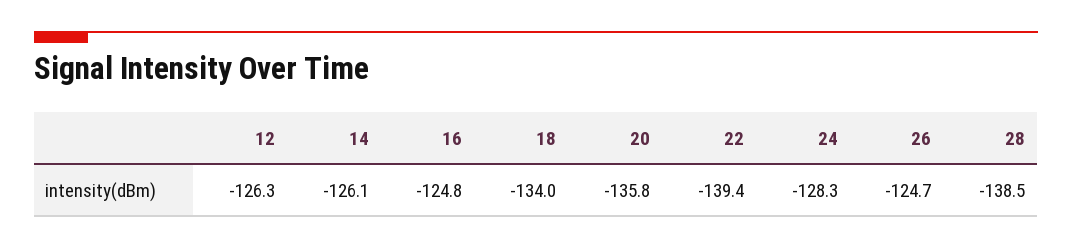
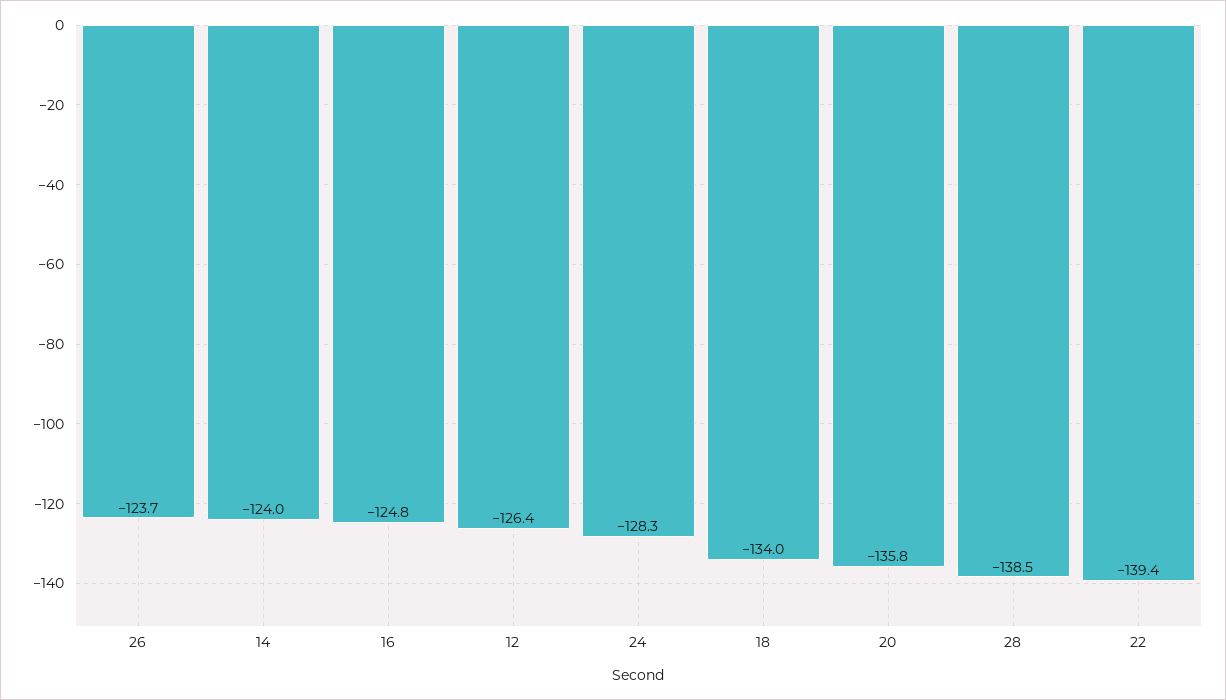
12: -126.3 -> -126.4
14: -126.1 -> -124
26: -124.7 -> -123.7

